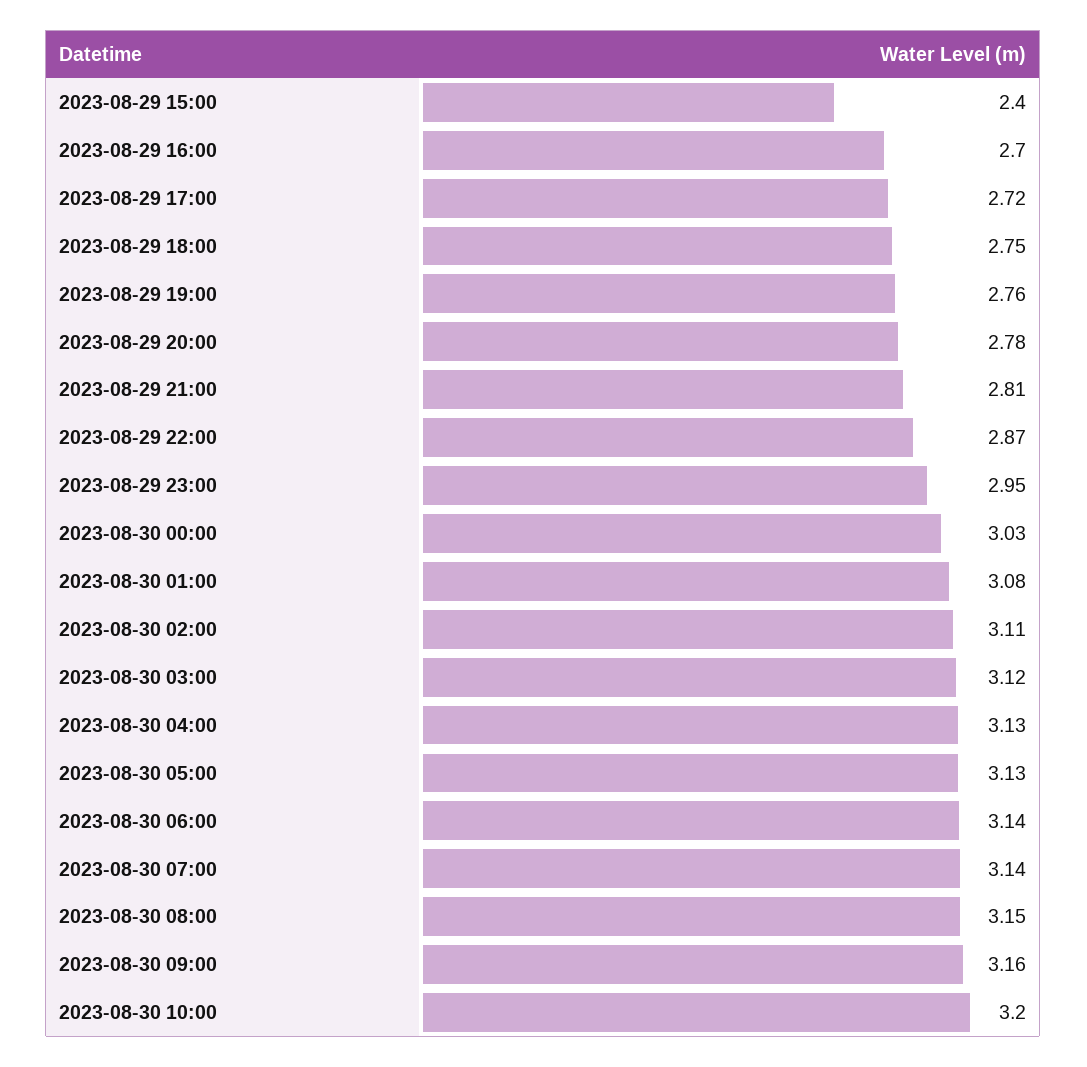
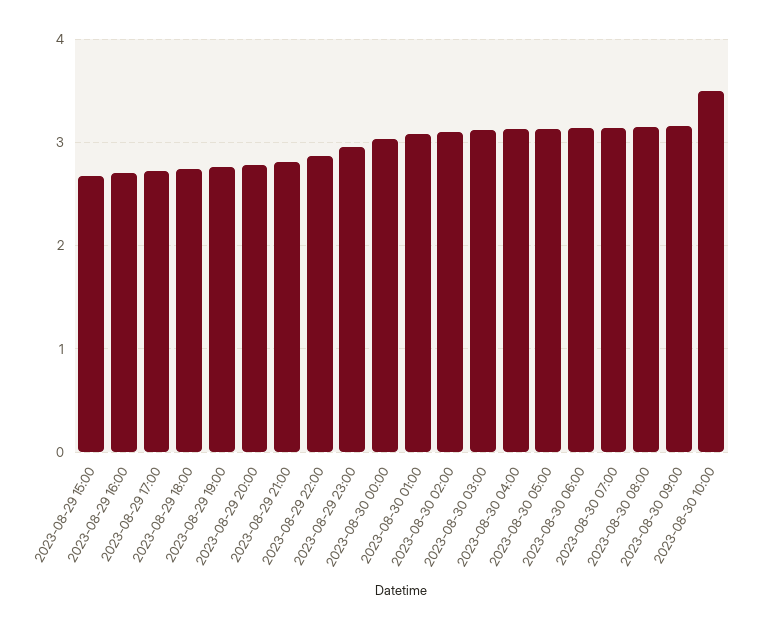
2023-08-29 15:00: 2.4 -> 2.7
2023-08-30 10:00: 3.2 -> 3.5

